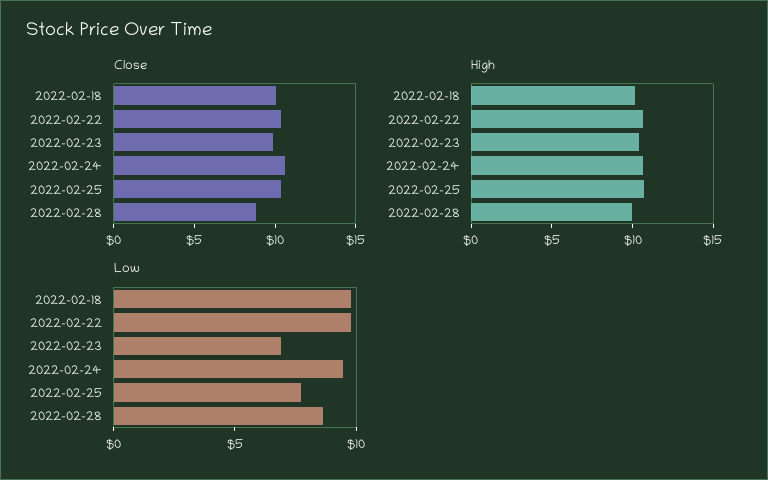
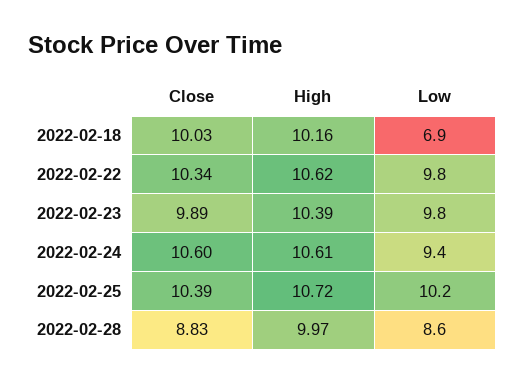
Low, 2022-02-18: 10 -> 6.9
Low, 2022-02-23: 7 -> 9.8
Low, 2022-02-25: 8 -> 10.2

